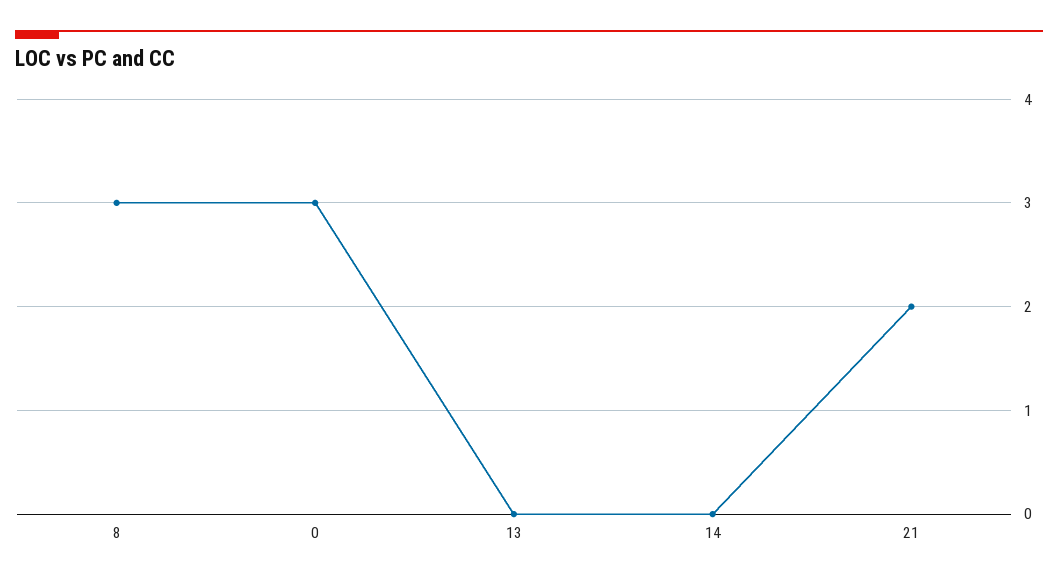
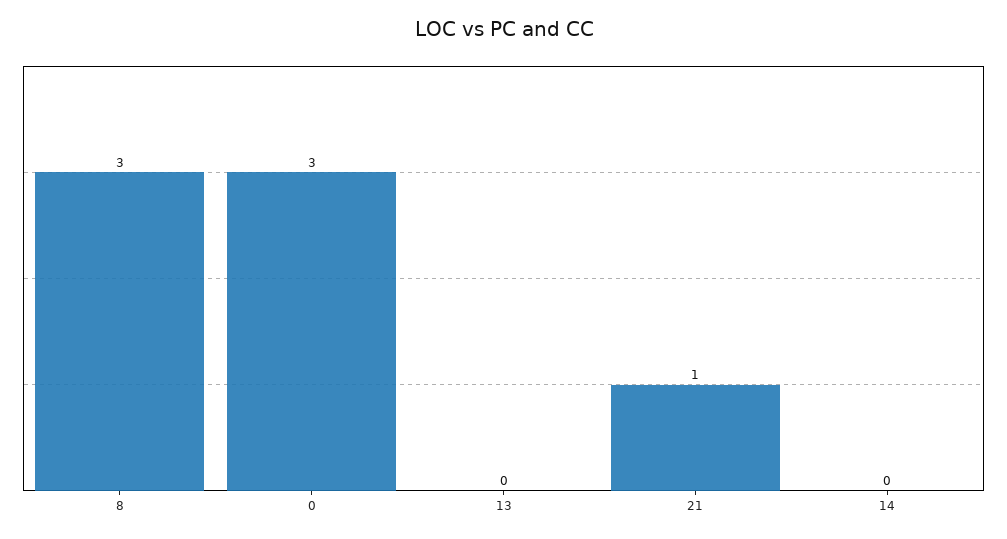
21: 2 -> 1

